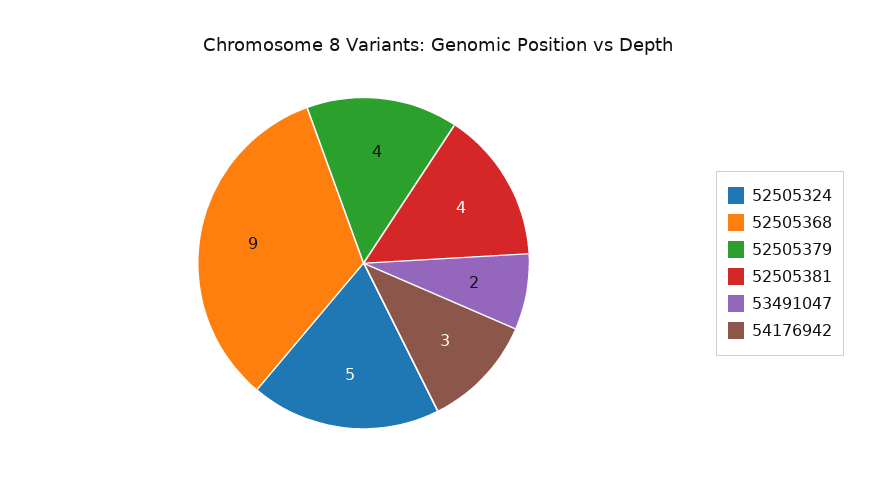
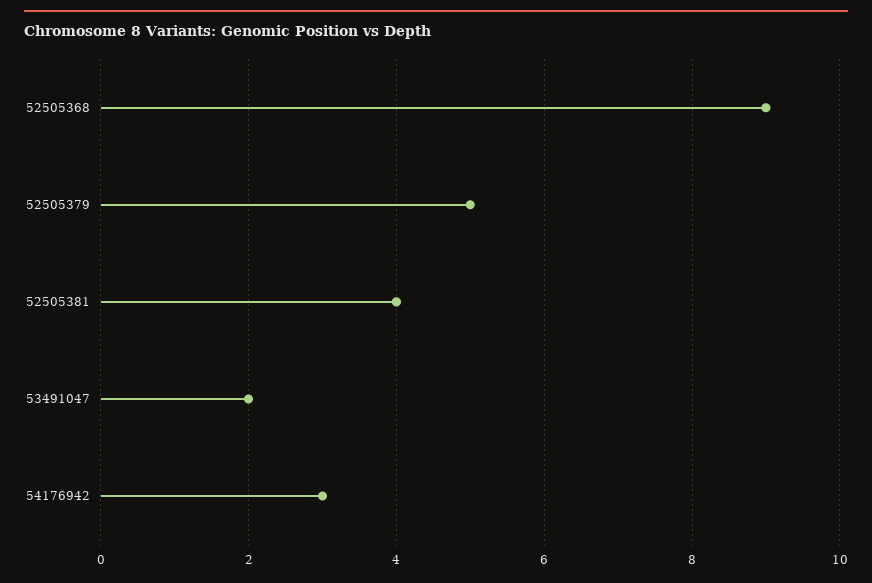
52505324: 5 -> none
52505379: 4 -> 5

